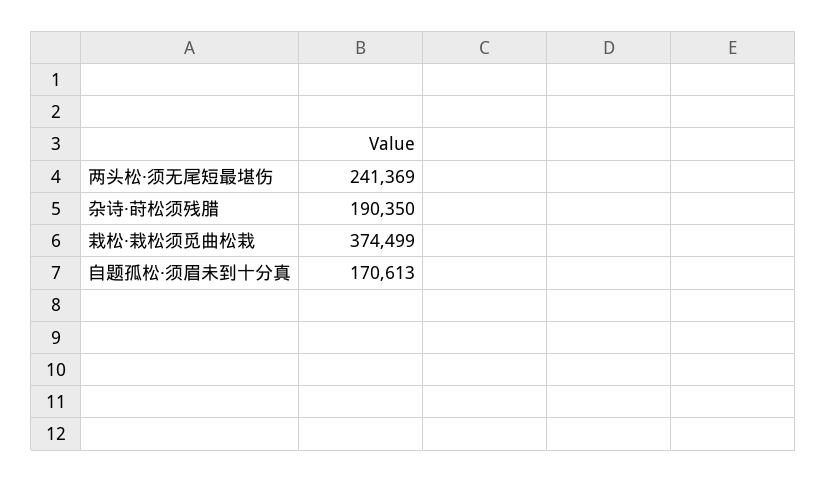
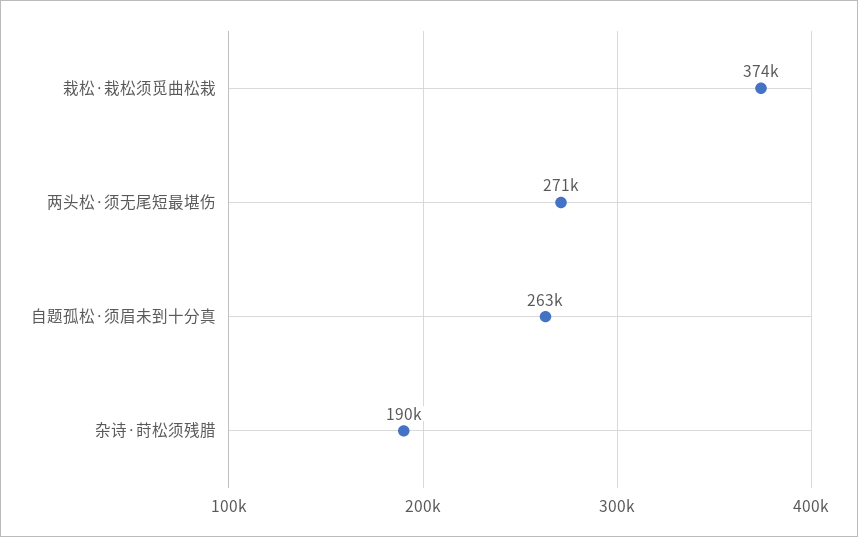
两头松·须无尾短最堪伤: 241369 -> 271000
自题孤松·须眉未到十分真: 170613 -> 263000

